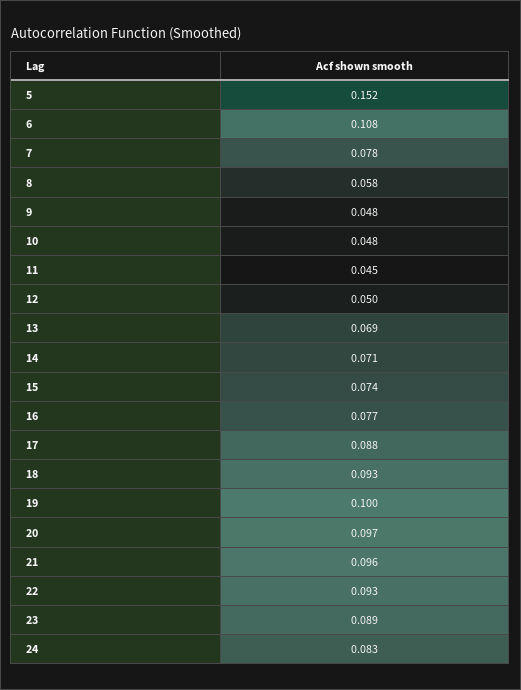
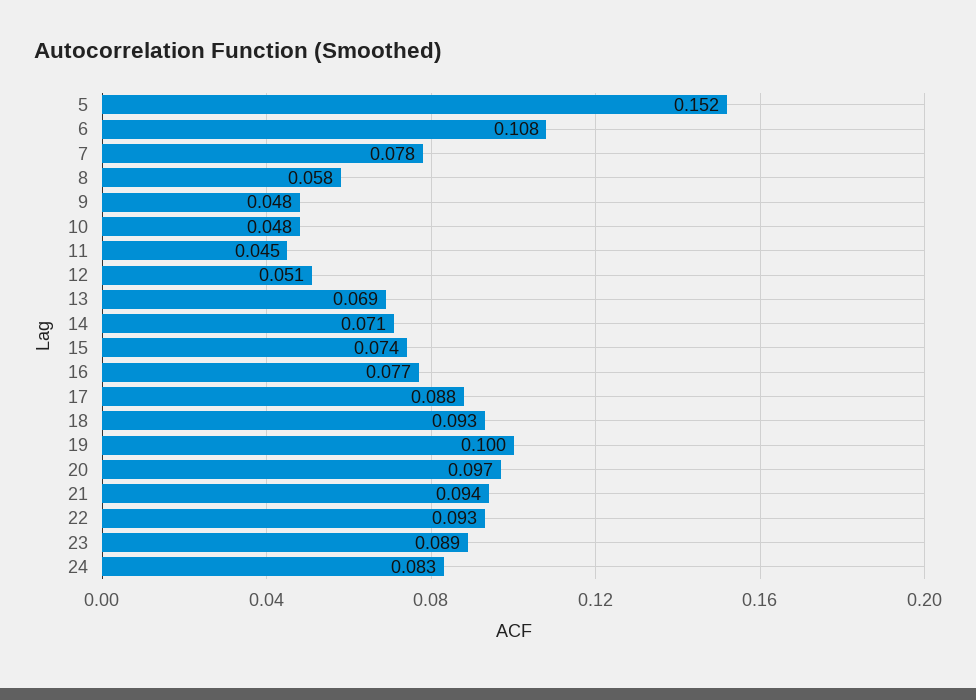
12: 0.05 -> 0.051
21: 0.096 -> 0.094

